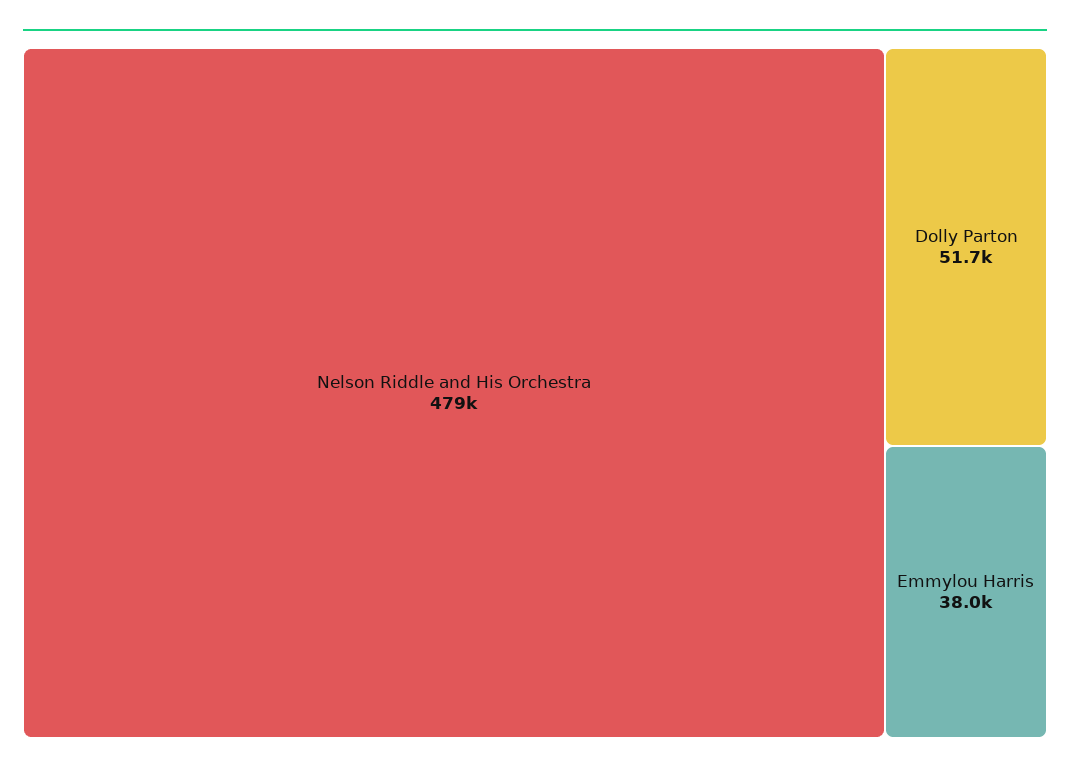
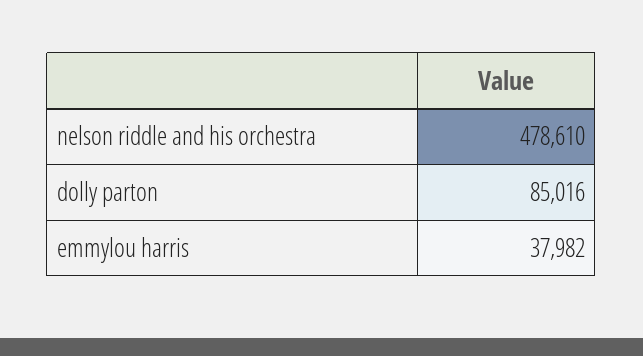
Dolly Parton: 51700 -> 85016

